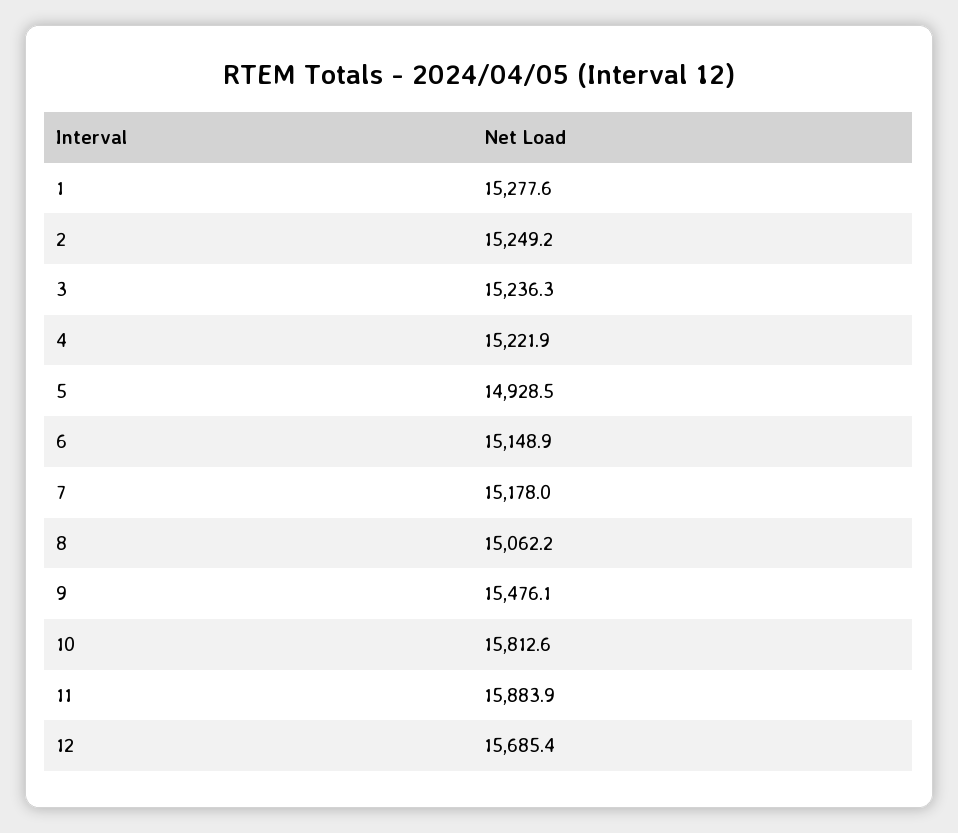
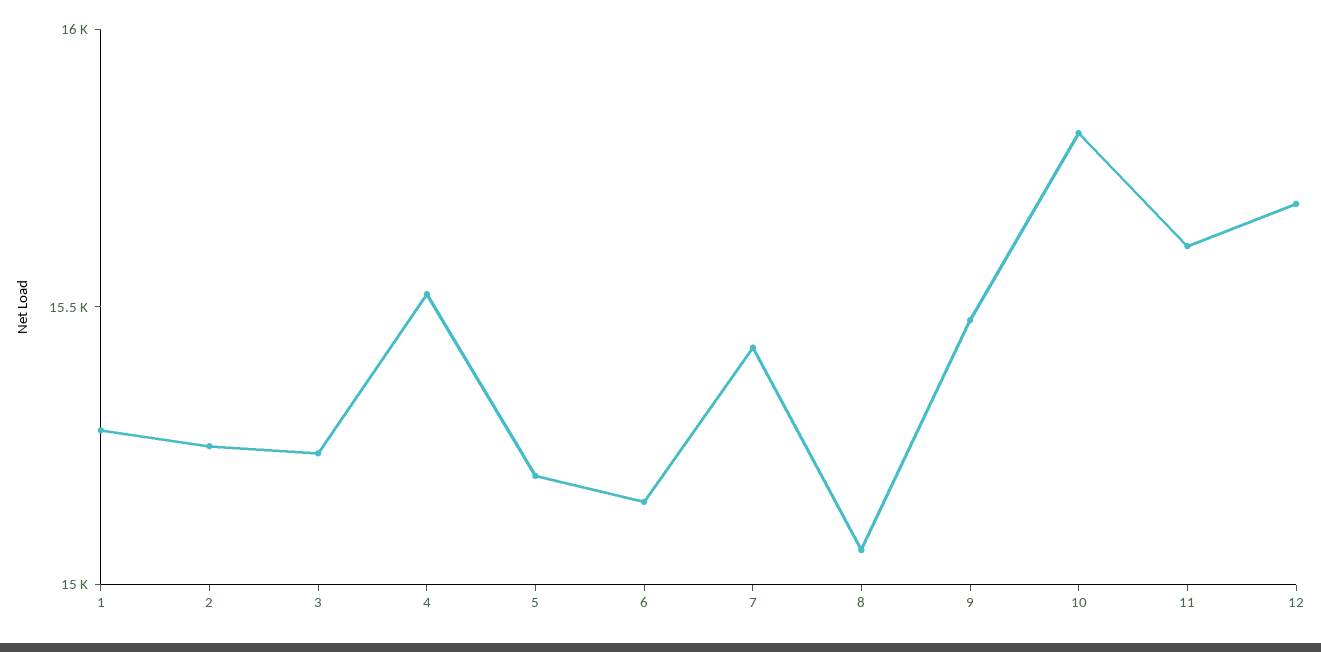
4: 15221.9 -> 15500
5: 14928.5 -> 15200
7: 15178 -> 15400
11: 15883.9 -> 15600

